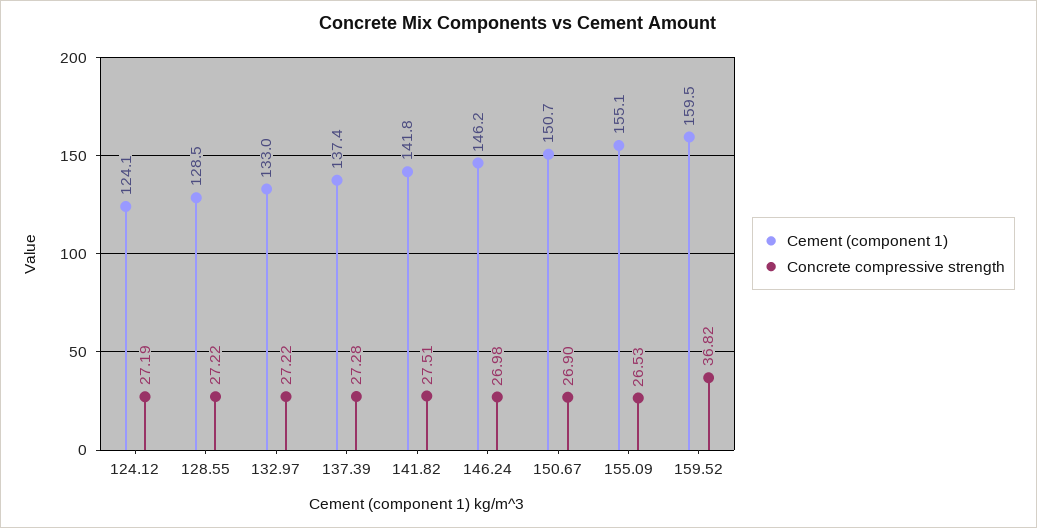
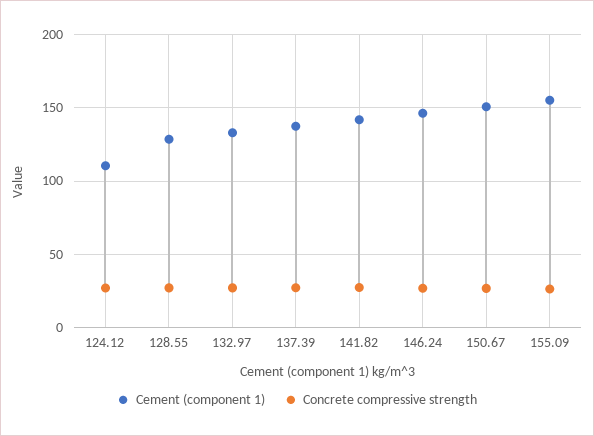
Cement (component 1), 124.12: 124.1 -> 110
Cement (component 1), 159.52: 159.5 -> none
Concrete compressive strength, 159.52: 36.82 -> none

